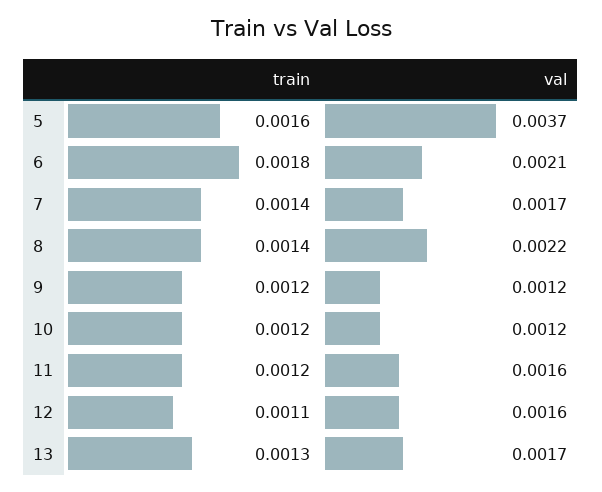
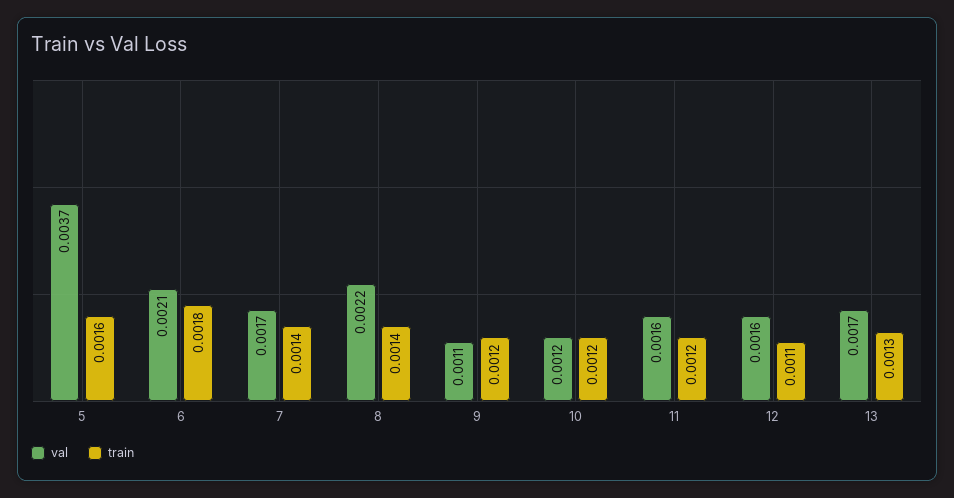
val, 9: 0.0012 -> 0.0011

